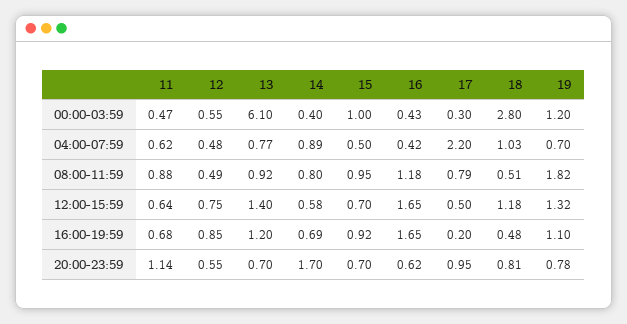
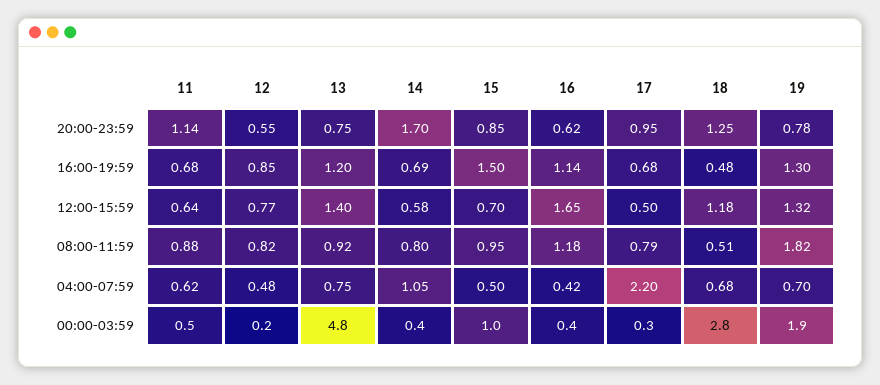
12, 00:00-03:59: 0.55 -> 0.2
13, 00:00-03:59: 6.1 -> 4.8
19, 00:00-03:59: 1.2 -> 1.9
13, 04:00-07:59: 0.77 -> 0.75
14, 04:00-07:59: 0.89 -> 1.05
18, 04:00-07:59: 1.03 -> 0.68
12, 08:00-11:59: 0.49 -> 0.82
12, 12:00-15:59: 0.75 -> 0.77
15, 16:00-19:59: 0.92 -> 1.5
16, 16:00-19:59: 1.65 -> 1.14
17, 16:00-19:59: 0.2 -> 0.68
19, 16:00-19:59: 1.1 -> 1.3
13, 20:00-23:59: 0.7 -> 0.75
15, 20:00-23:59: 0.7 -> 0.85
18, 20:00-23:59: 0.81 -> 1.25

